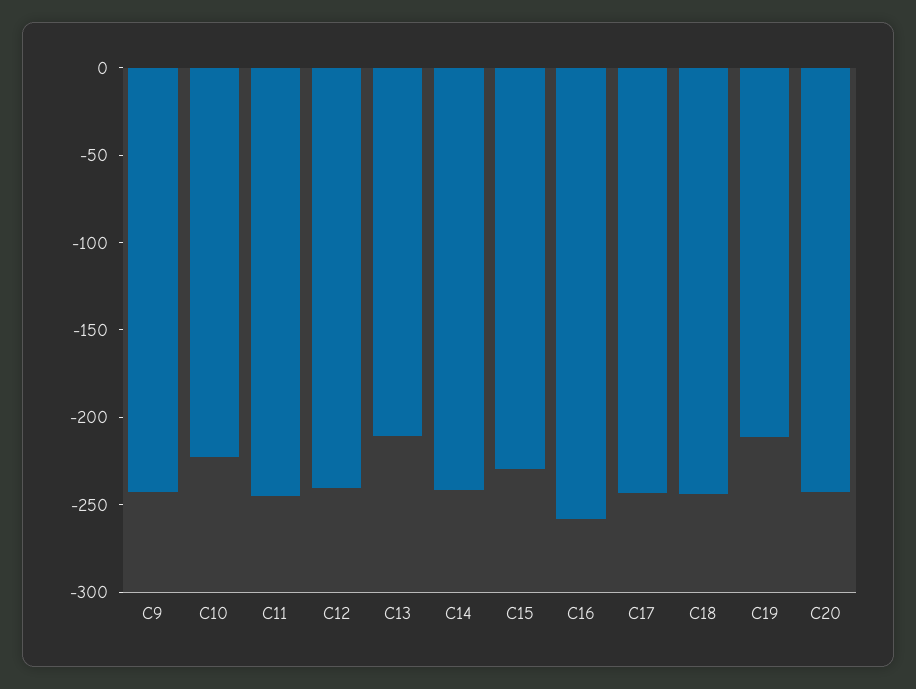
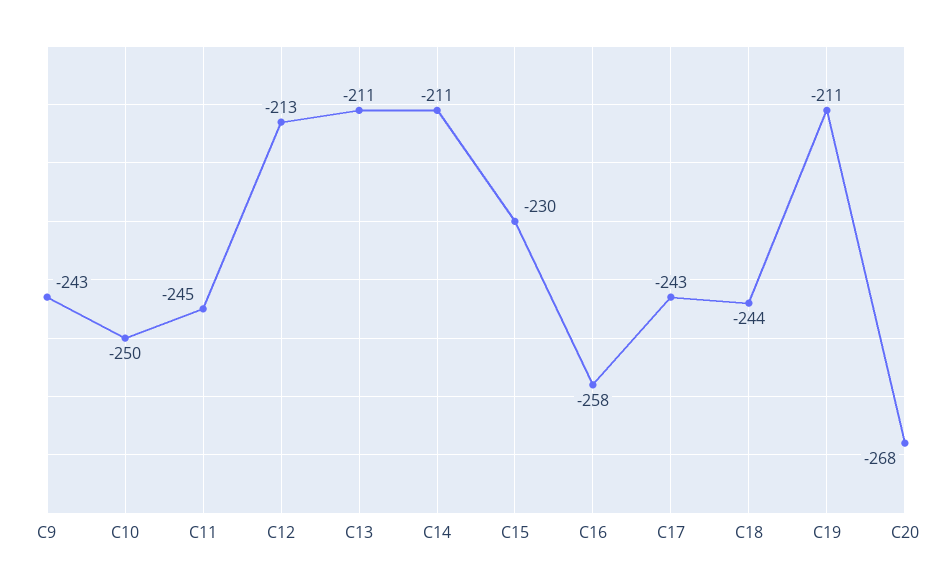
C10: -220 -> -250
C12: -240 -> -213
C14: -240 -> -211
C20: -240 -> -268

